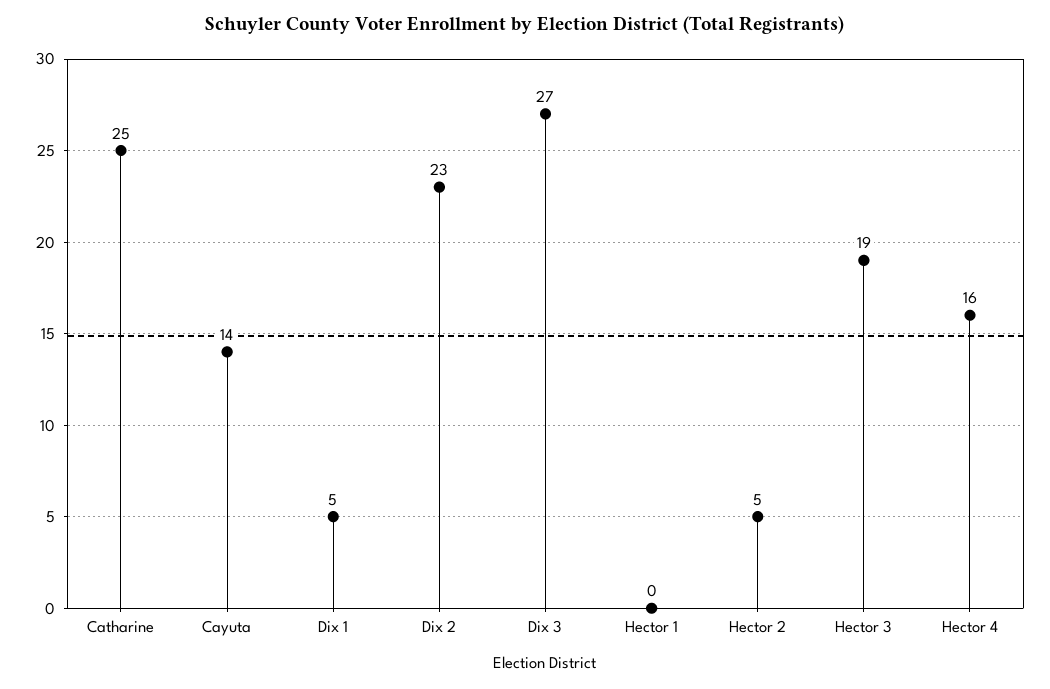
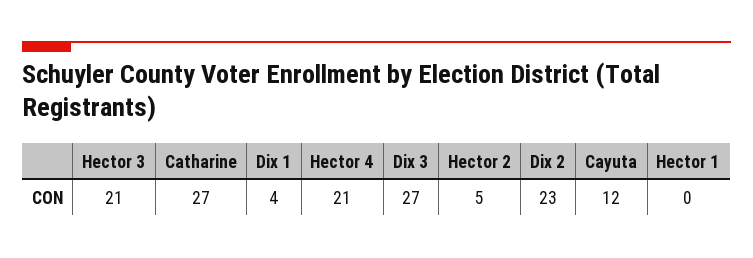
Catharine: 25 -> 27
Cayuta: 14 -> 12
Dix 1: 5 -> 4
Hector 3: 19 -> 21
Hector 4: 16 -> 21

